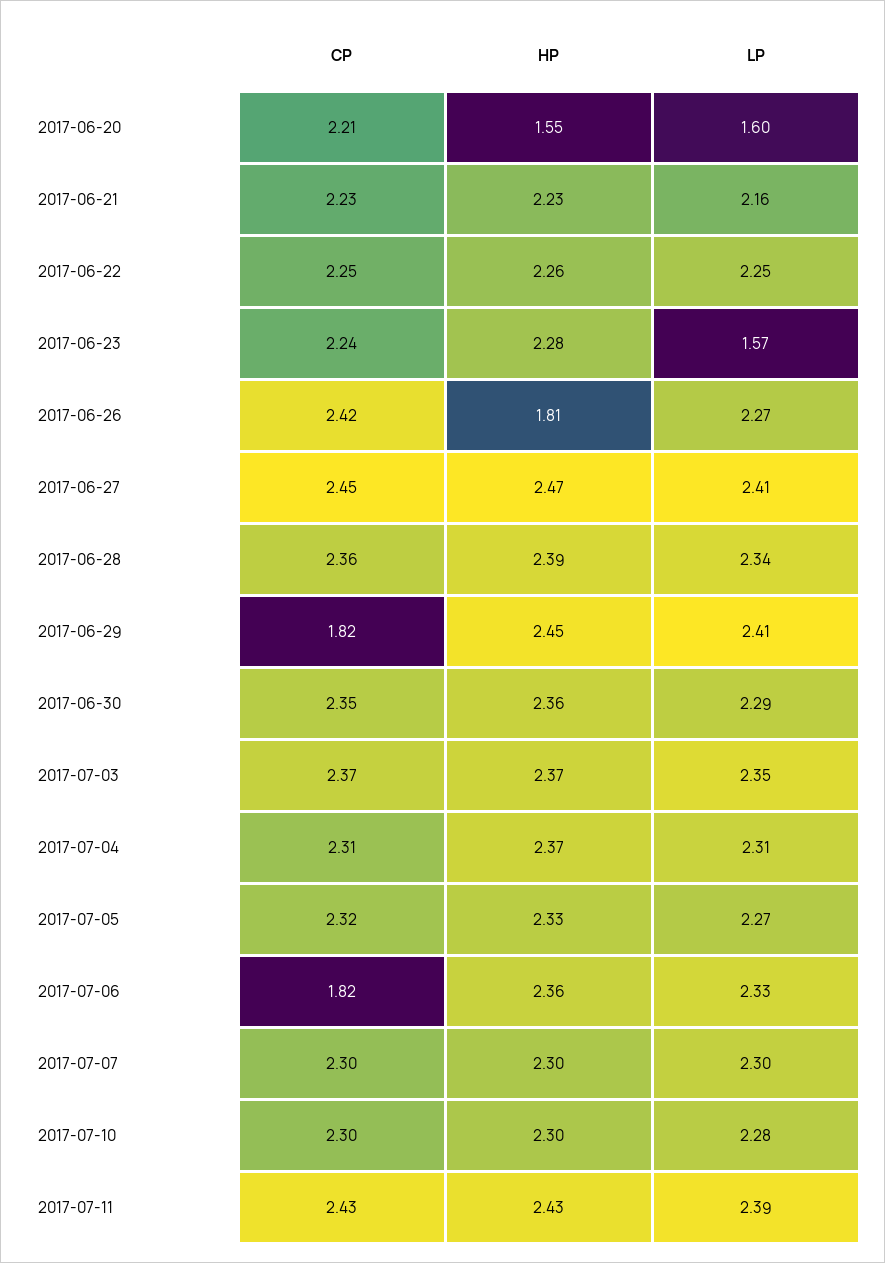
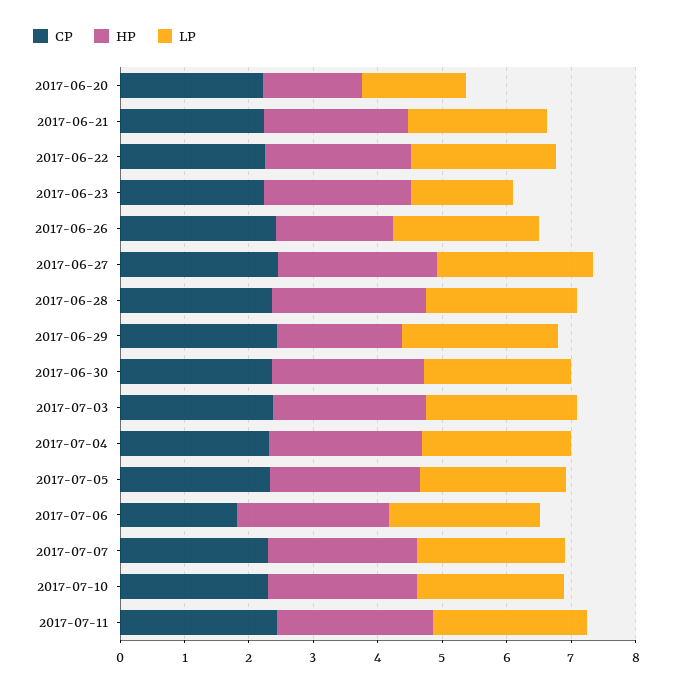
CP, 2017-06-29: 1.82 -> 2.4
HP, 2017-06-29: 2.45 -> 2

